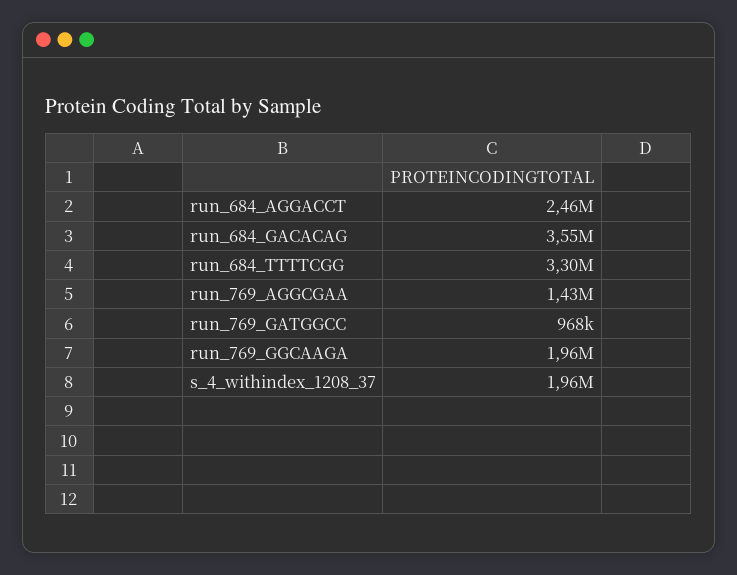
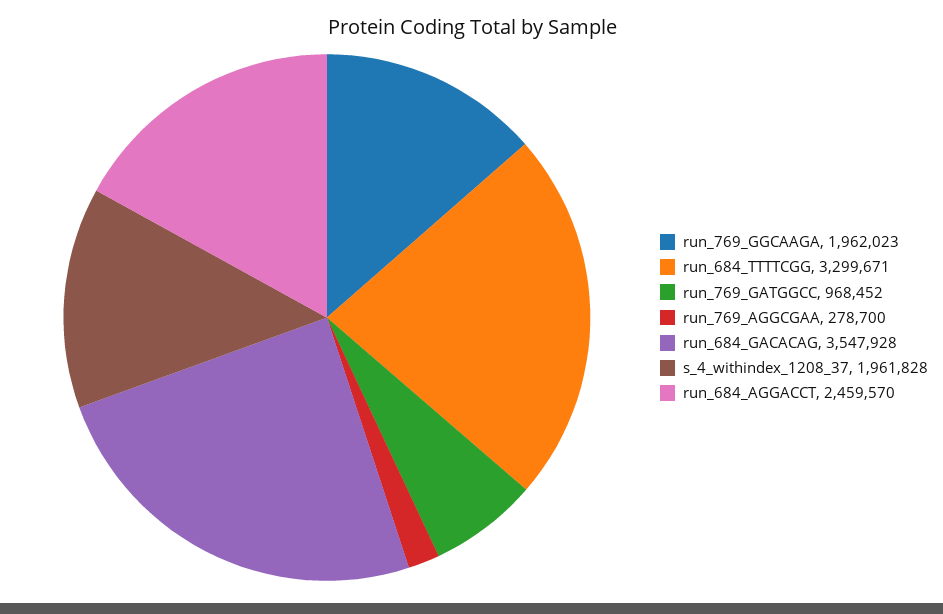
run_769_AGGCGAA: 1430000 -> 278700

